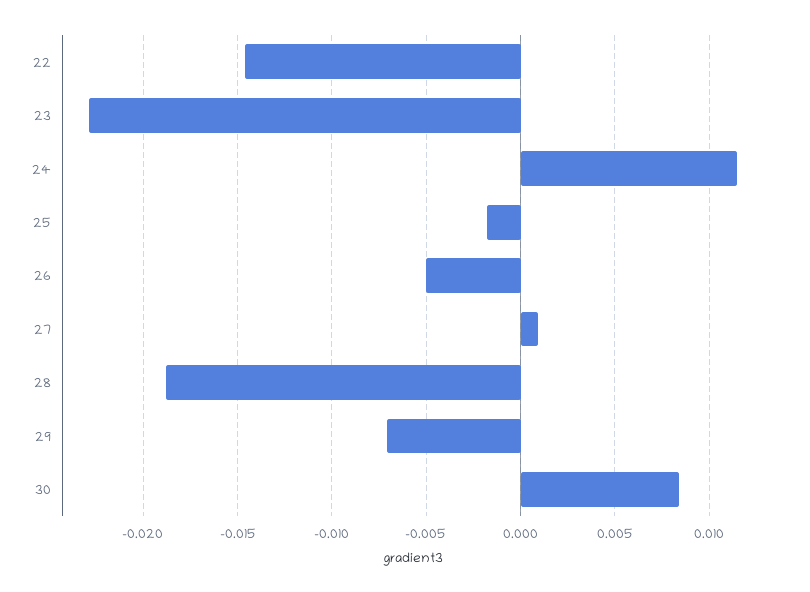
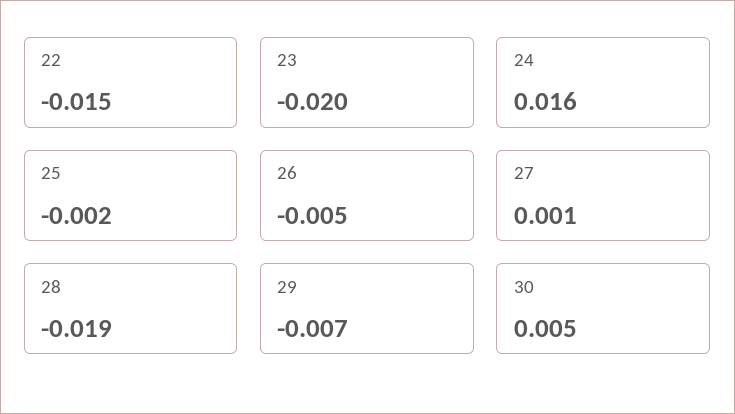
23: -0.023 -> -0.02
24: 0.0115 -> 0.016
30: 0.0085 -> 0.005

